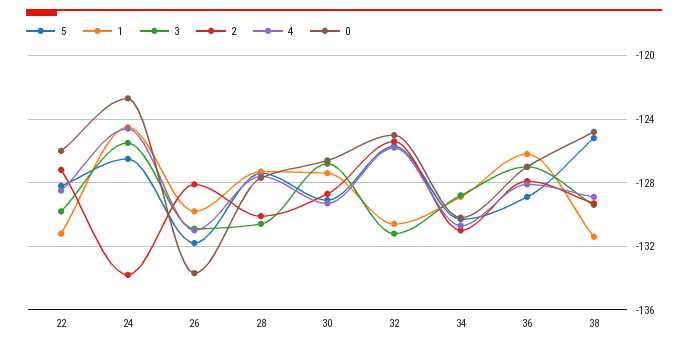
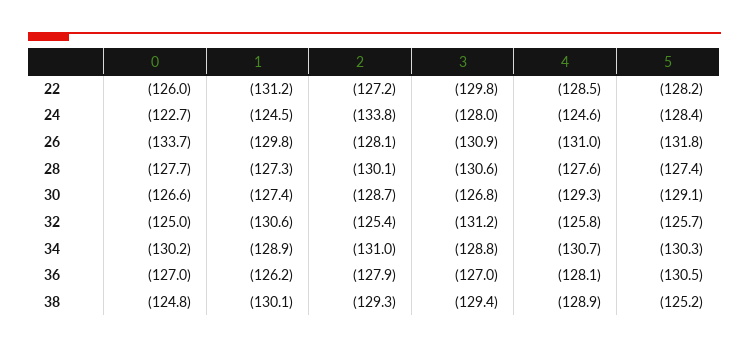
5, 24: -126.5 -> -128.4
3, 24: -125.5 -> -128
5, 36: -129 -> -130.5
1, 38: -131.5 -> -130.1

